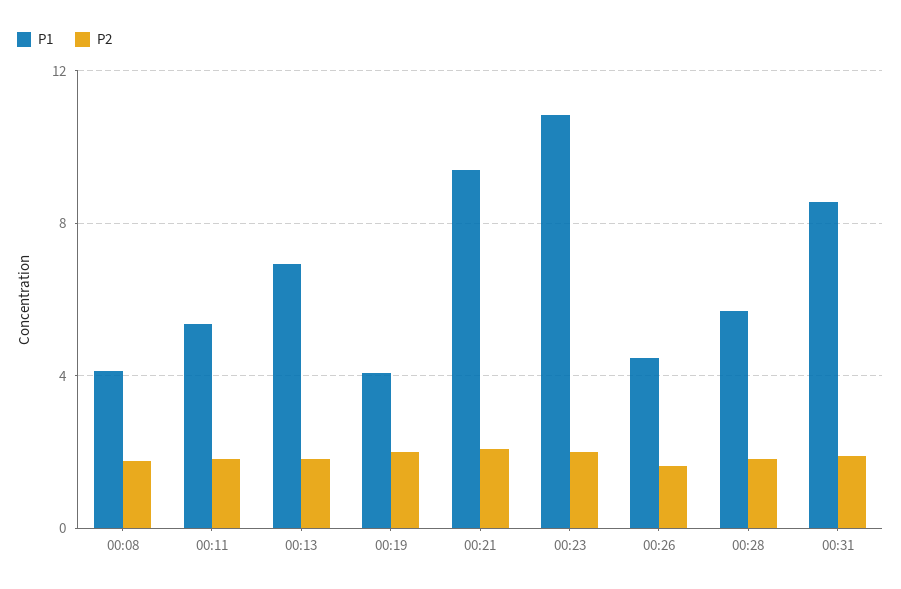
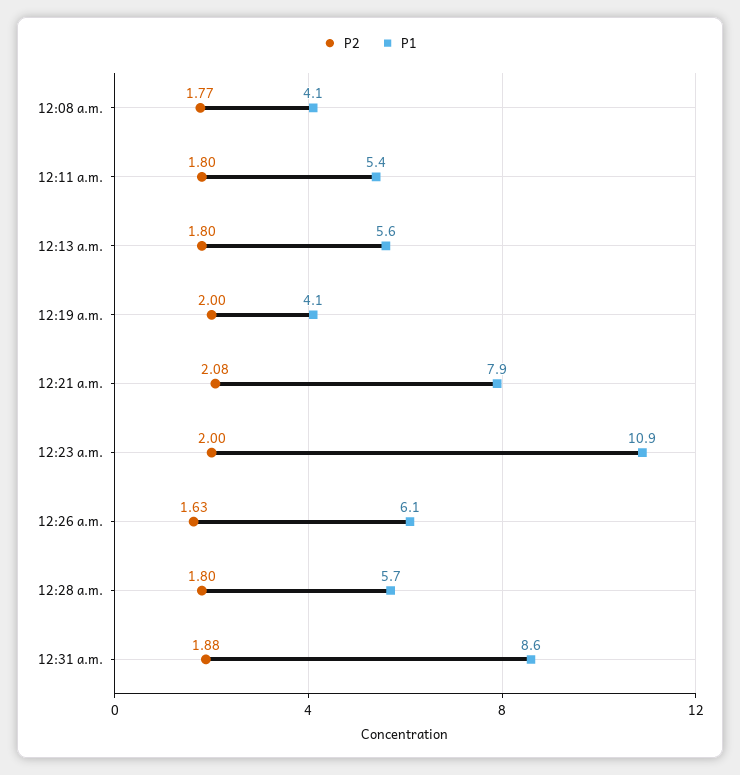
P1, 00:13: 7 -> 5.6
P1, 00:21: 9.5 -> 7.9
P1, 00:26: 4.5 -> 6.1

